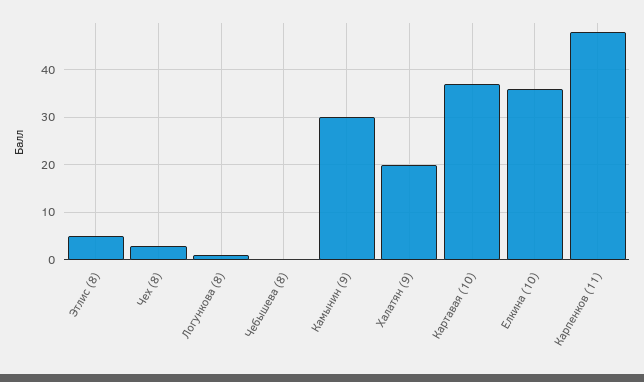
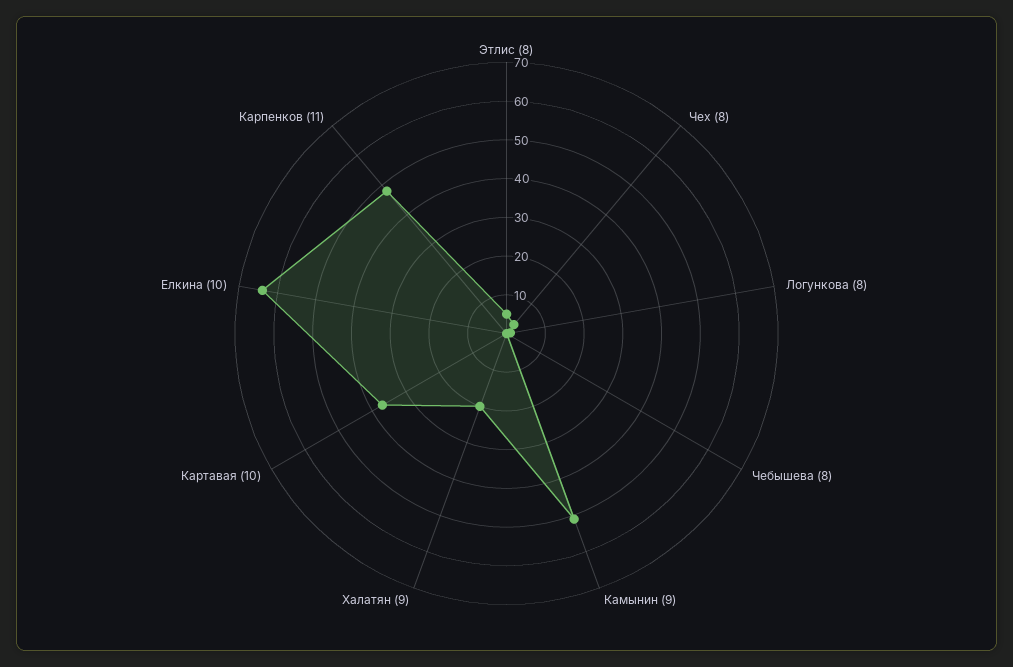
Камынин (9): 30 -> 50
Елкина (10): 35 -> 65

